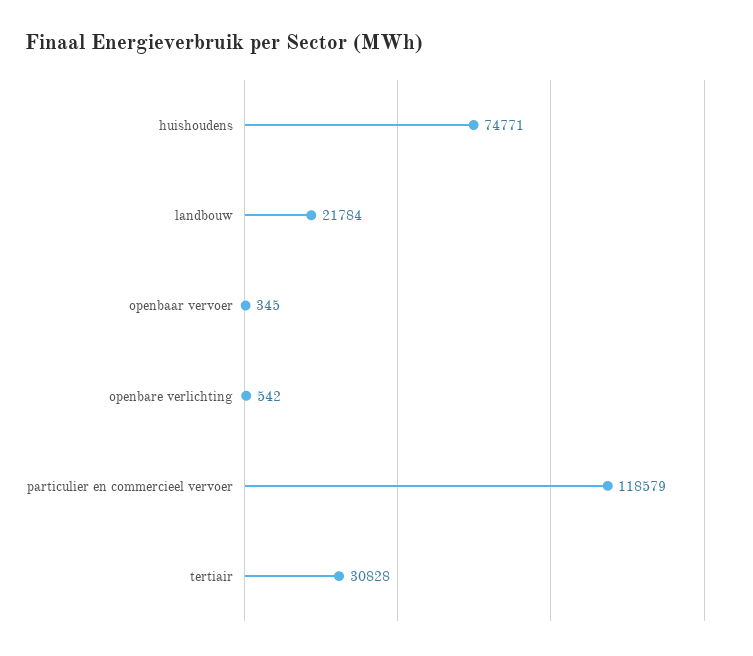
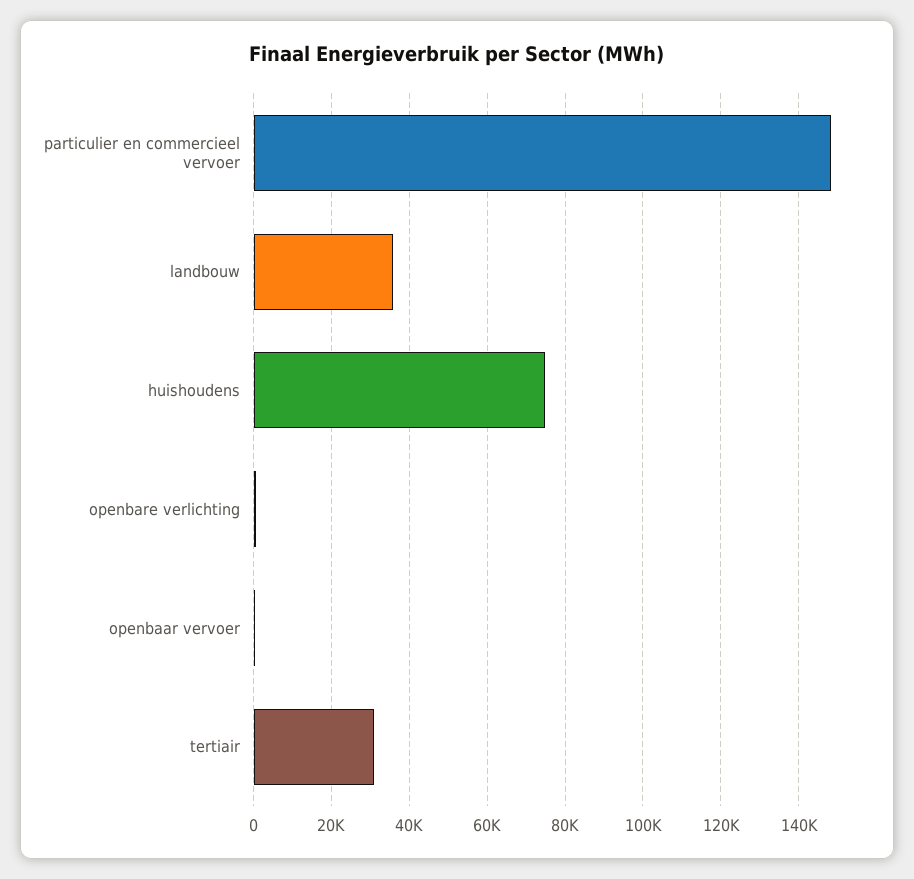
landbouw: 21784 -> 36000
particulier en commercieel vervoer: 118579 -> 148000

